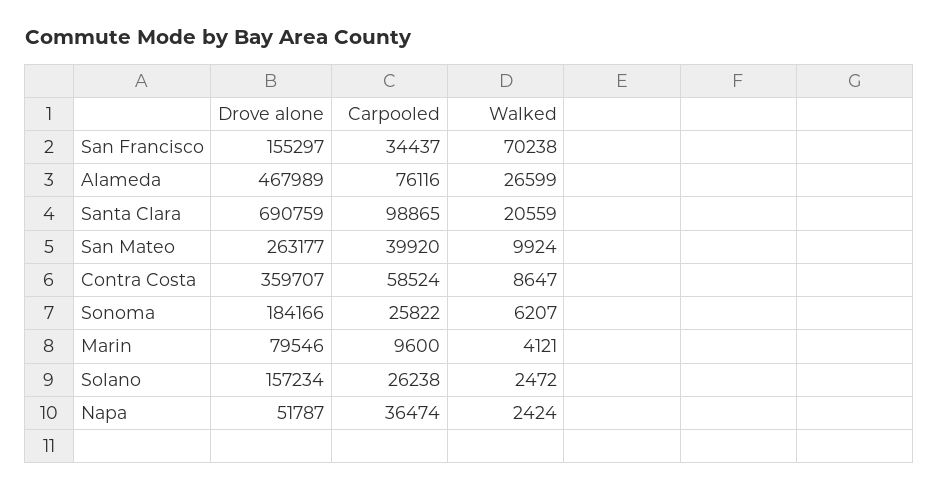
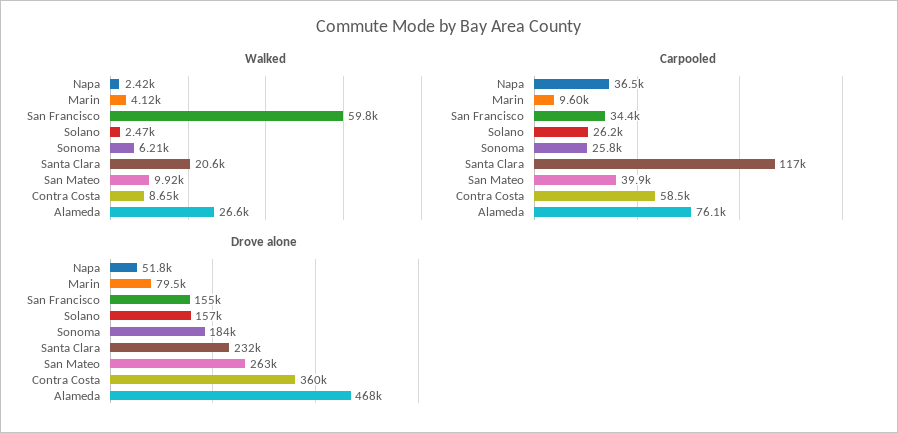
Walked, San Francisco: 70238 -> 59800
Drove alone, Santa Clara: 690759 -> 232000
Carpooled, Santa Clara: 98865 -> 117000

